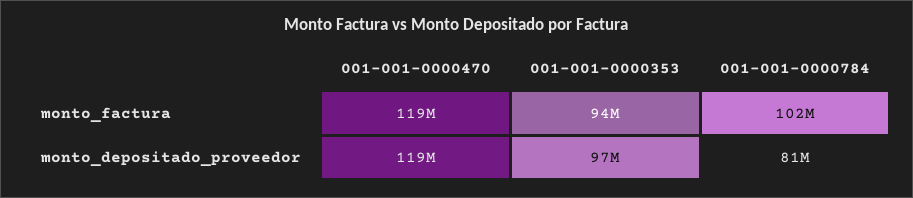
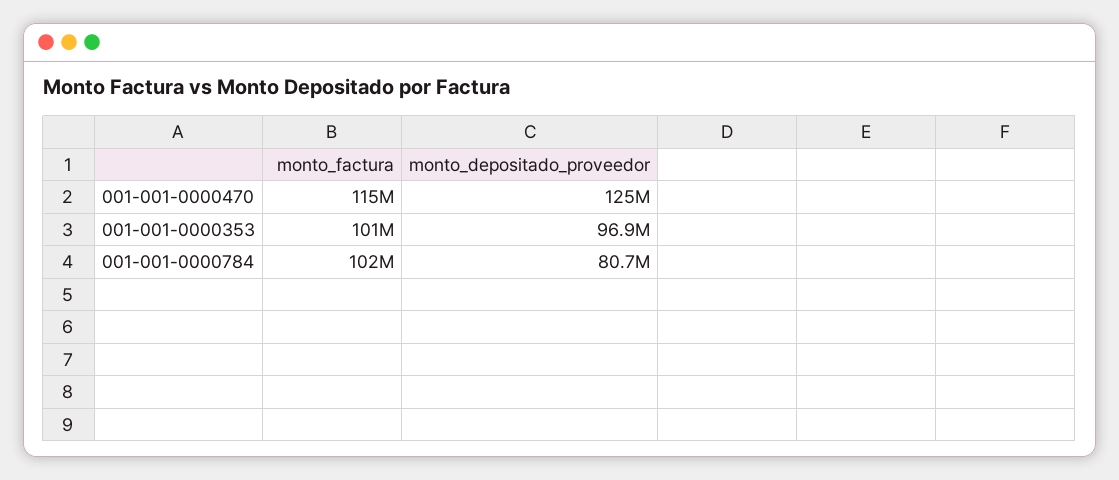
001-001-0000470, monto_factura: 119000000 -> 115000000
001-001-0000353, monto_factura: 94000000 -> 101000000
001-001-0000470, monto_depositado_proveedor: 119000000 -> 125000000

